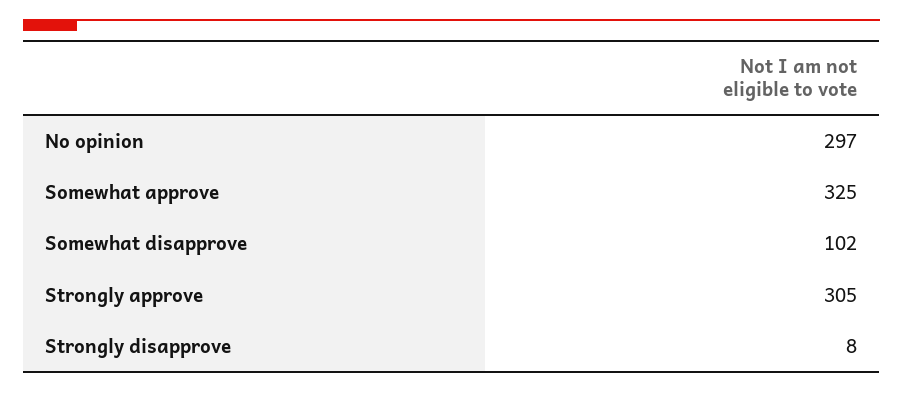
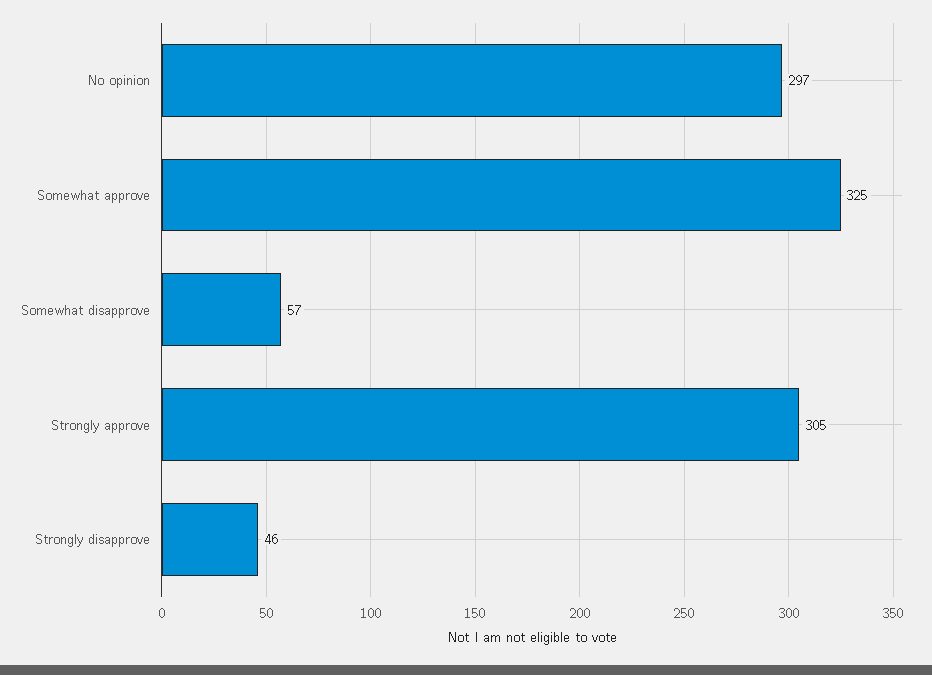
Somewhat disapprove: 102 -> 57
Strongly disapprove: 8 -> 46

